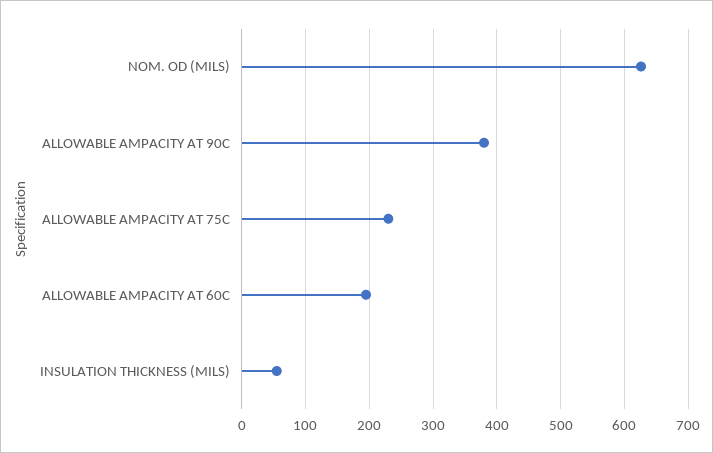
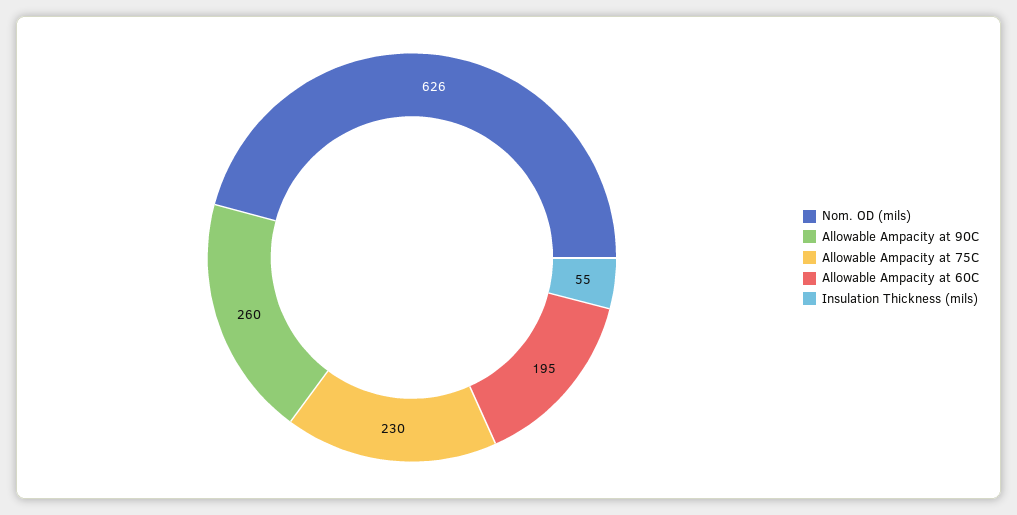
ALLOWABLE AMPACITY AT 90C: 380 -> 260

